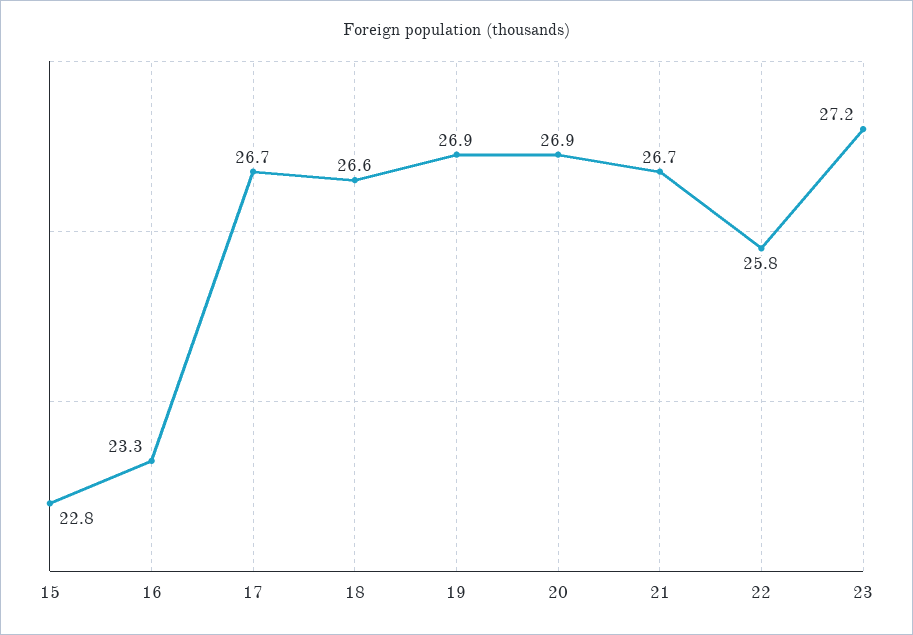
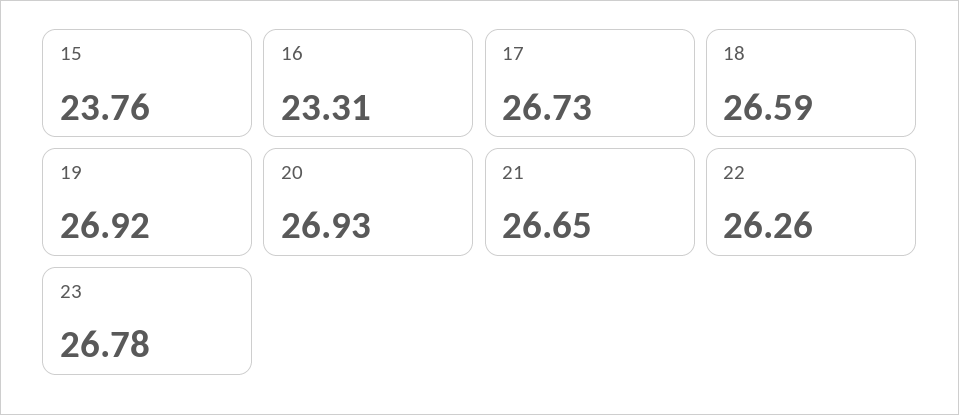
15: 22.8 -> 23.76
22: 25.8 -> 26.26
23: 27.2 -> 26.78

